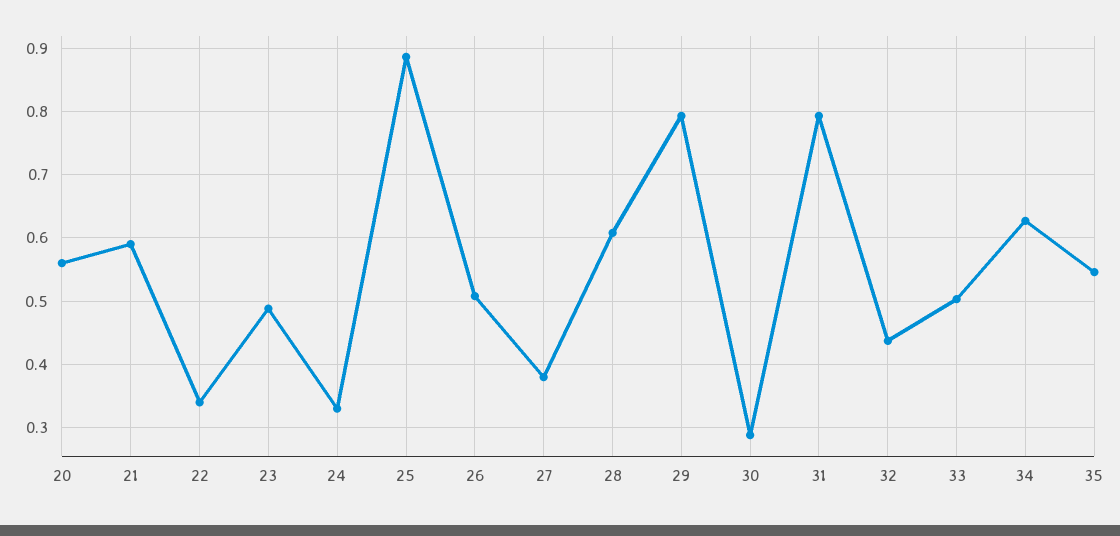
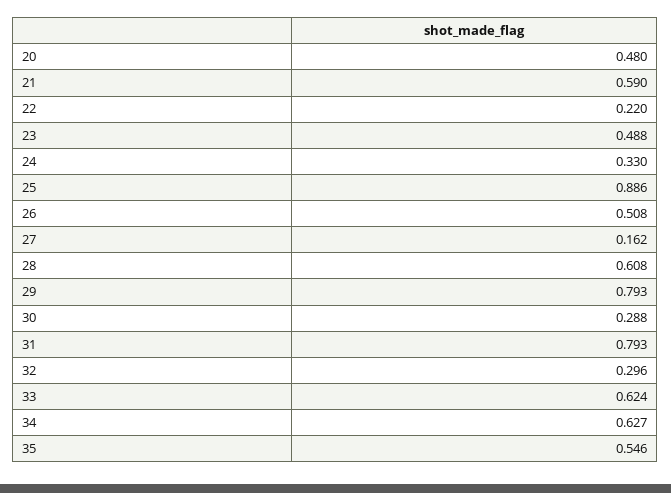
20: 0.56 -> 0.48
22: 0.34 -> 0.22
27: 0.38 -> 0.162
32: 0.44 -> 0.296
33: 0.5 -> 0.624

